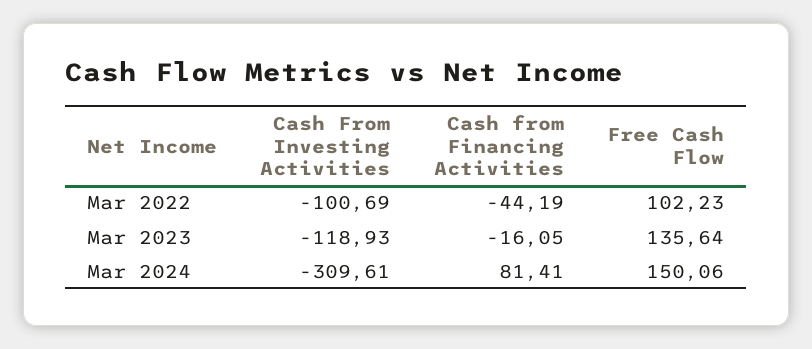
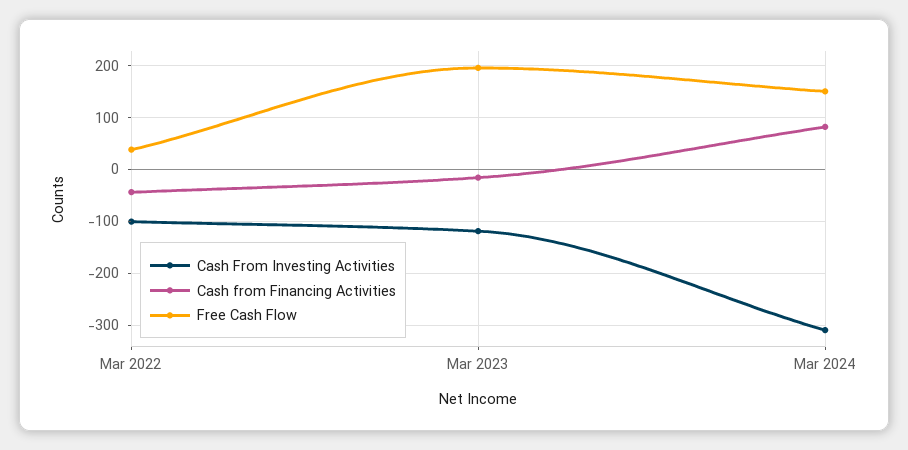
Free Cash Flow, Mar 2022: 102.23 -> 40
Free Cash Flow, Mar 2023: 135.64 -> 200

